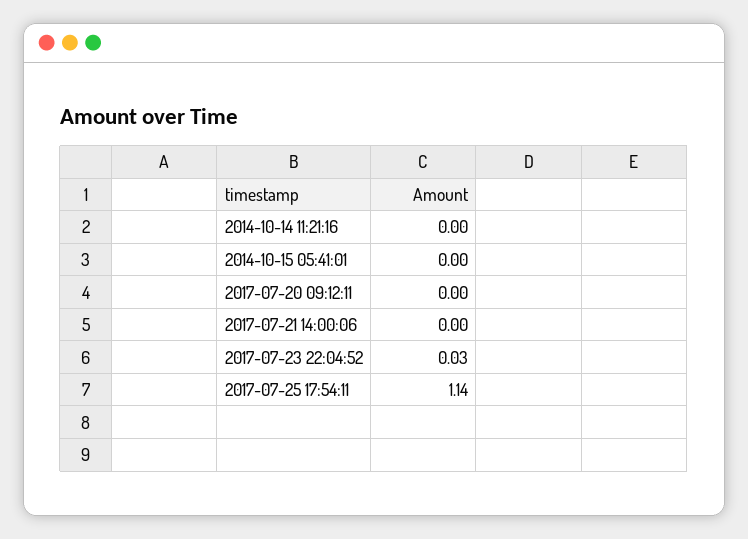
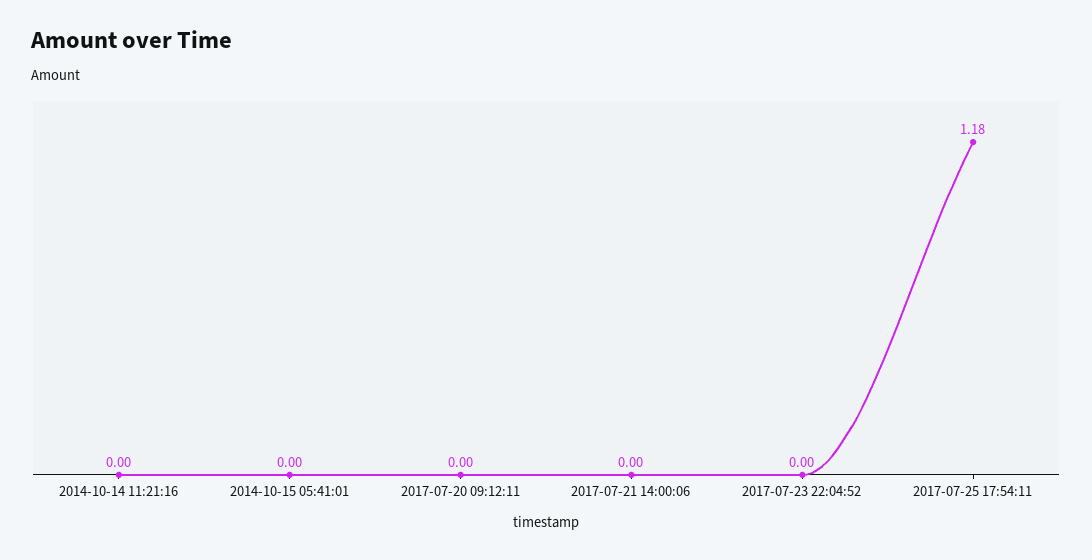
2017-07-23 22:04:52: 0.03 -> 0
2017-07-25 17:54:11: 1.14 -> 1.18

